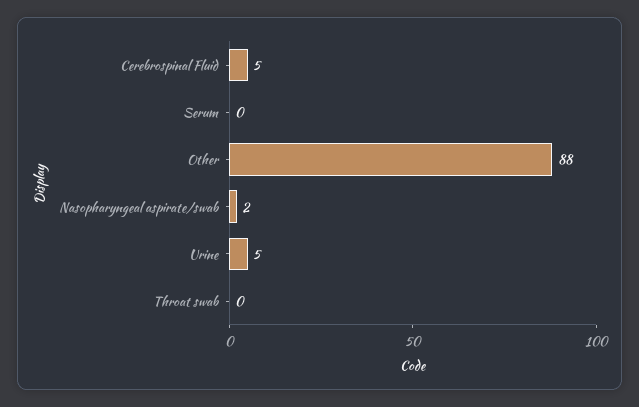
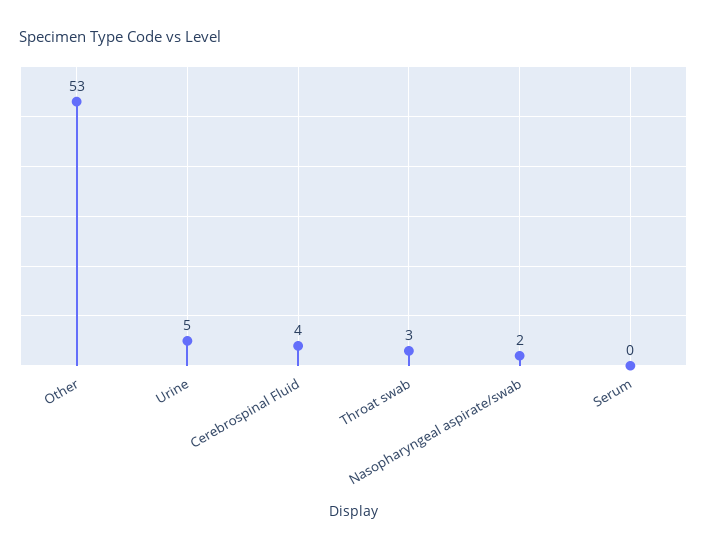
Cerebrospinal Fluid: 5 -> 4
Other: 88 -> 53
Throat swab: 0 -> 3

